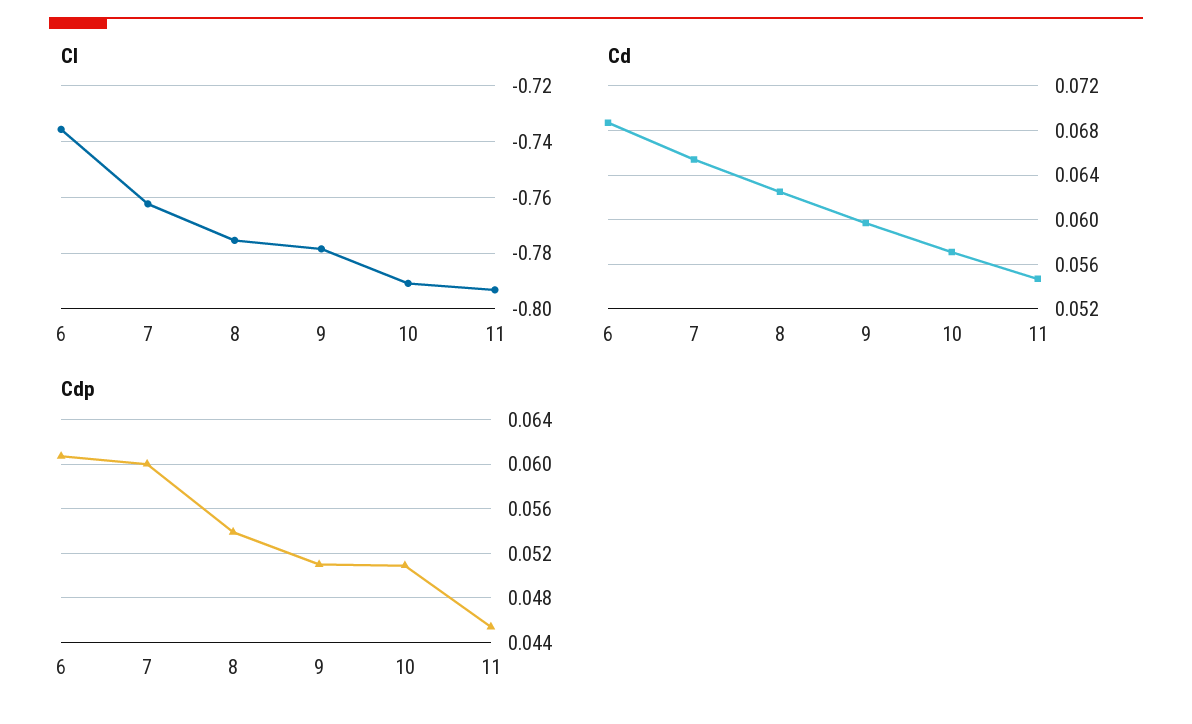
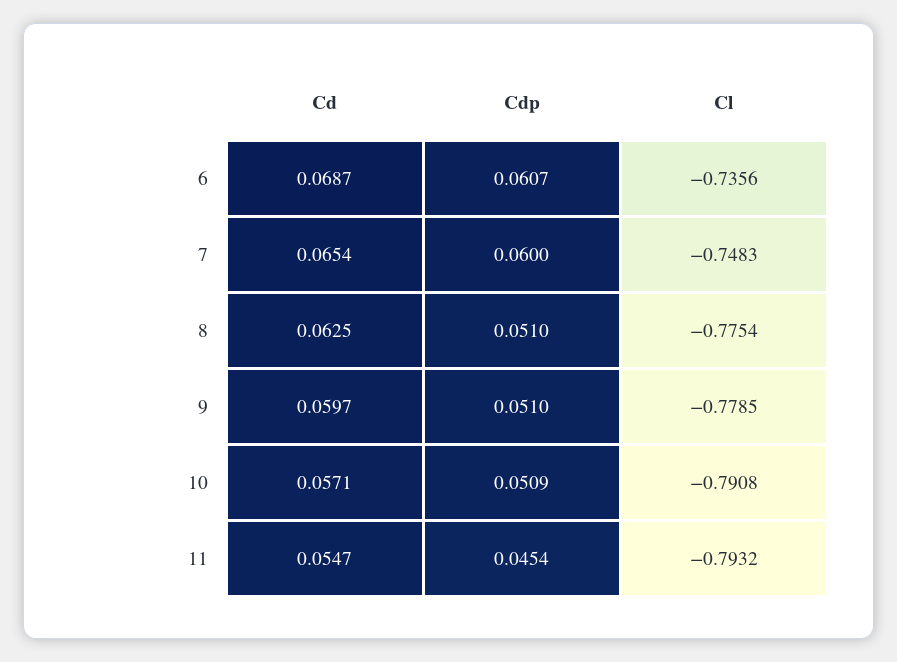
Cl, 7: -0.7625 -> -0.7483
Cdp, 8: 0.054 -> 0.051

